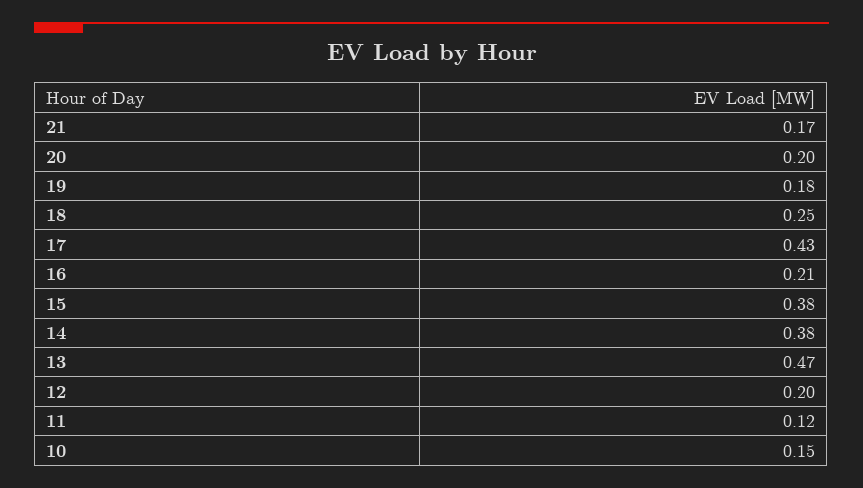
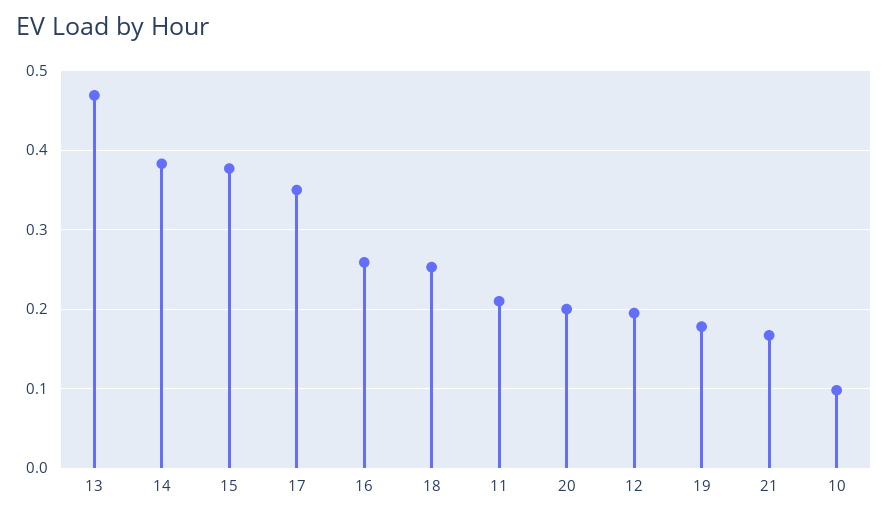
17: 0.43 -> 0.35
16: 0.21 -> 0.26
11: 0.12 -> 0.21
10: 0.15 -> 0.1

